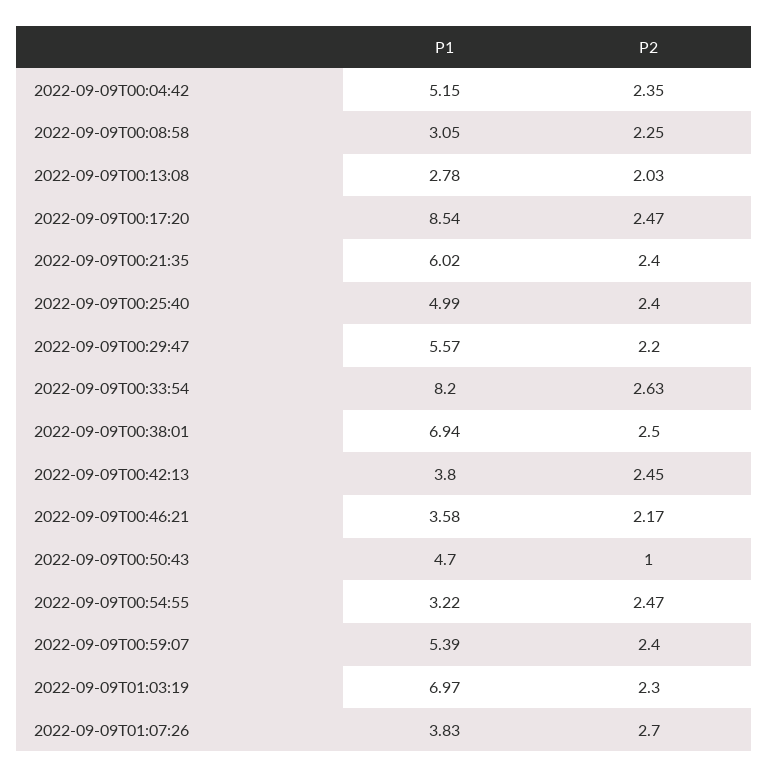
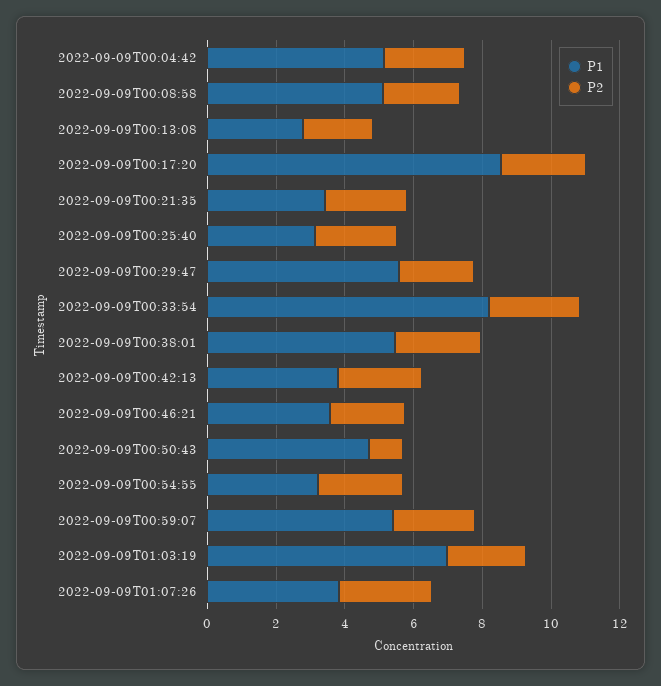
P1, 2022-09-09T00:08:58: 3.05 -> 5
P1, 2022-09-09T00:21:35: 6.02 -> 3.5
P1, 2022-09-09T00:25:40: 4.99 -> 3
P1, 2022-09-09T00:38:01: 6.94 -> 5.5

